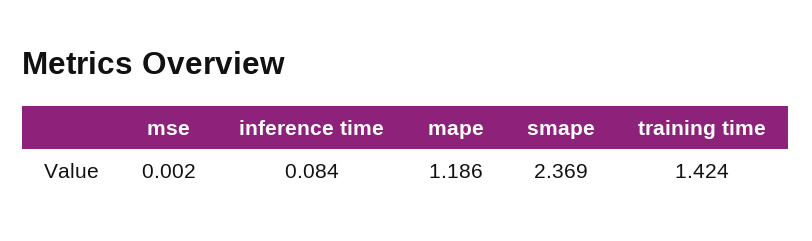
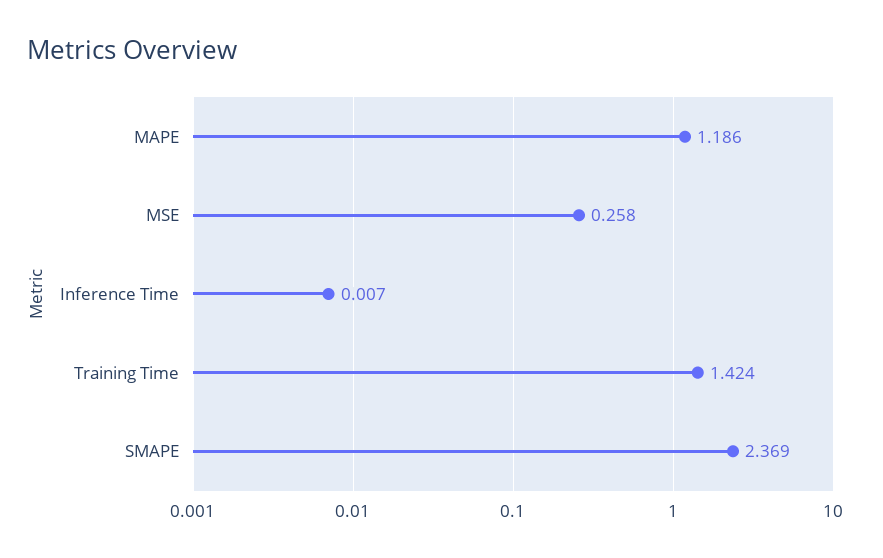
mse: 0.002 -> 0.258
inference time: 0.084 -> 0.007

